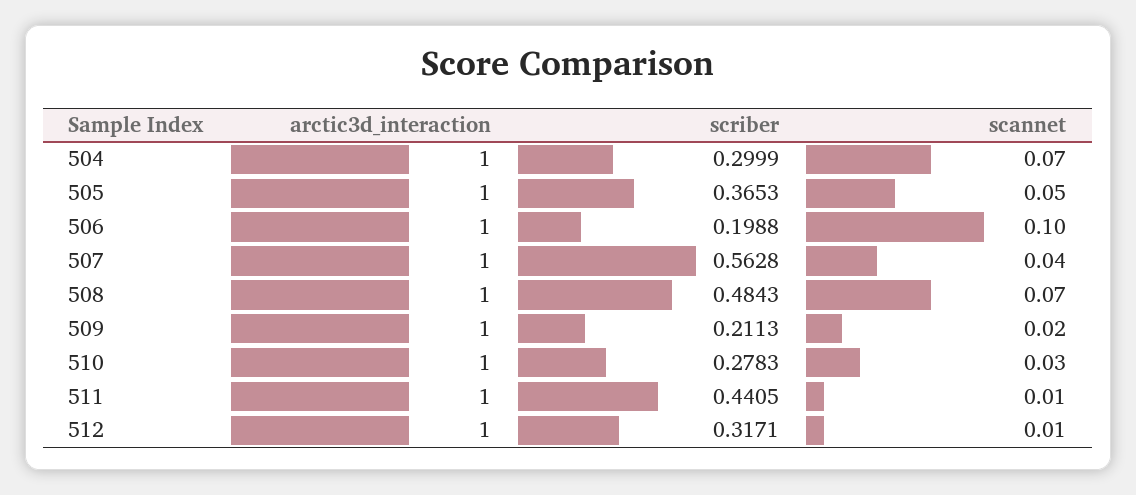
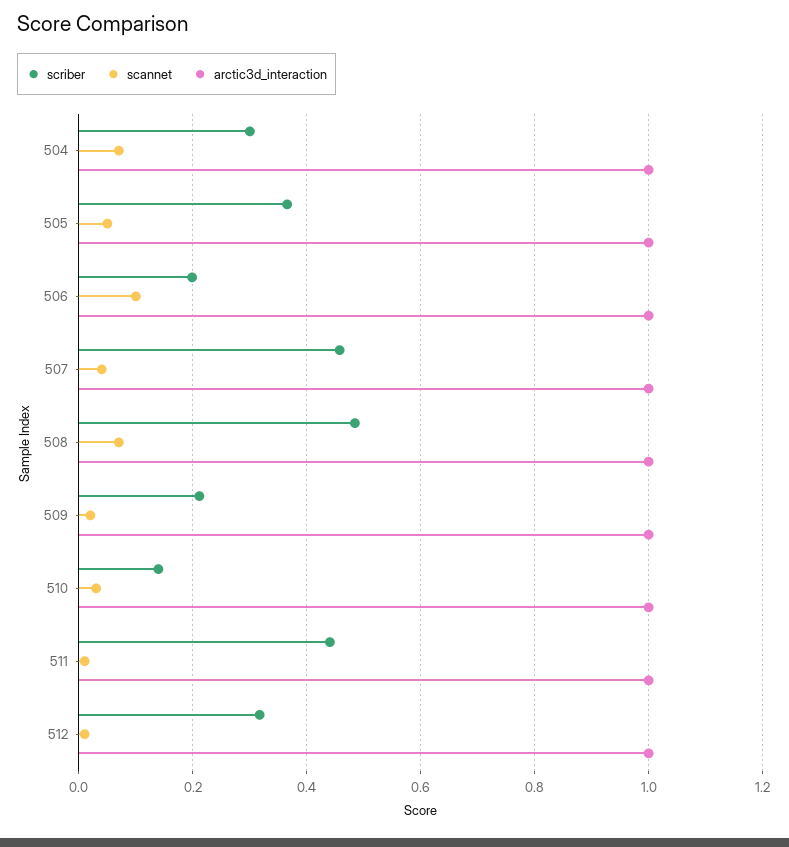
scriber, 507: 0.5628 -> 0.46
scriber, 510: 0.2783 -> 0.14

